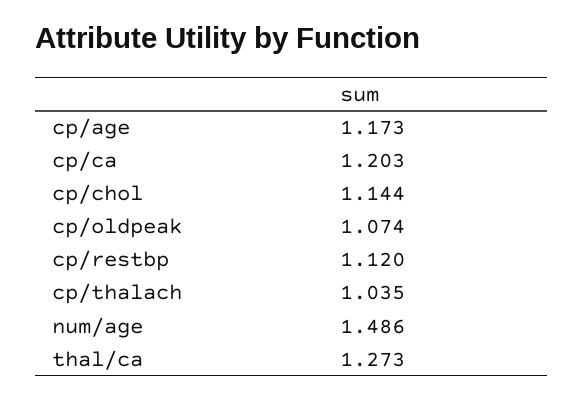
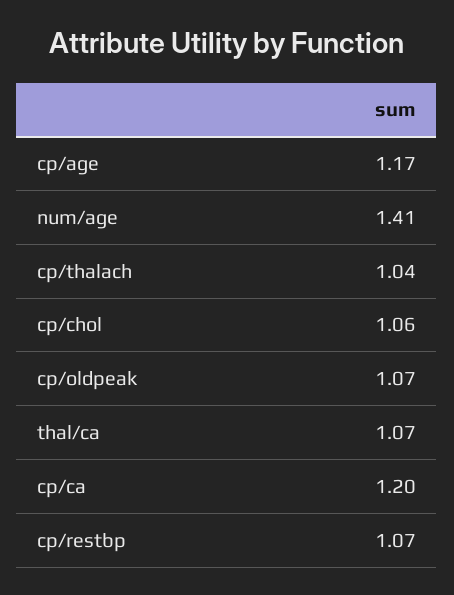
cp/chol: 1.144 -> 1.06
cp/restbp: 1.12 -> 1.07
num/age: 1.486 -> 1.41
thal/ca: 1.273 -> 1.07

